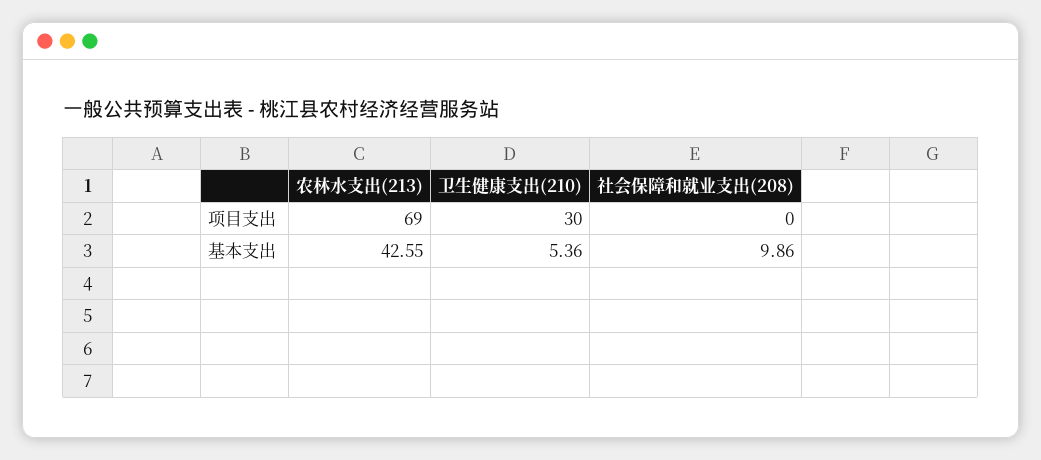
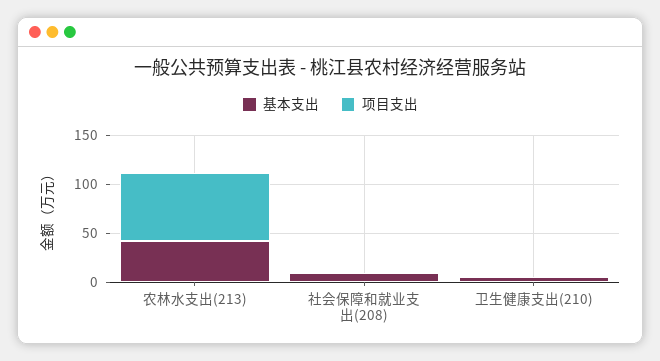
项目支出, 卫生健康支出(210): 30 -> 0

